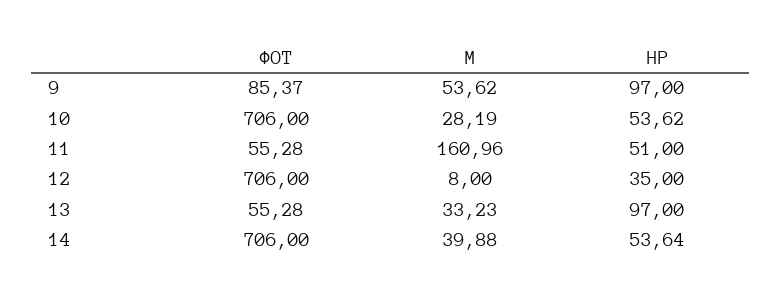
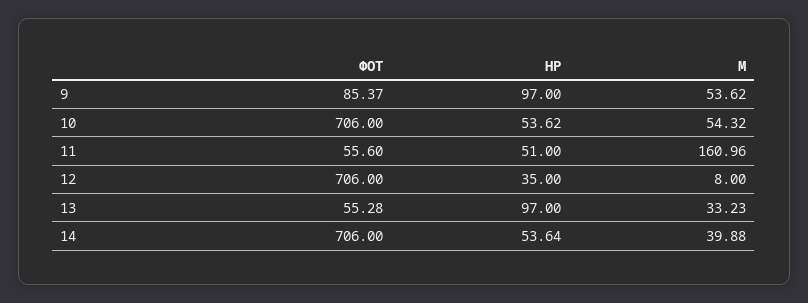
М, 10: 28.19 -> 54.32
ФОТ, 11: 55.28 -> 55.6

